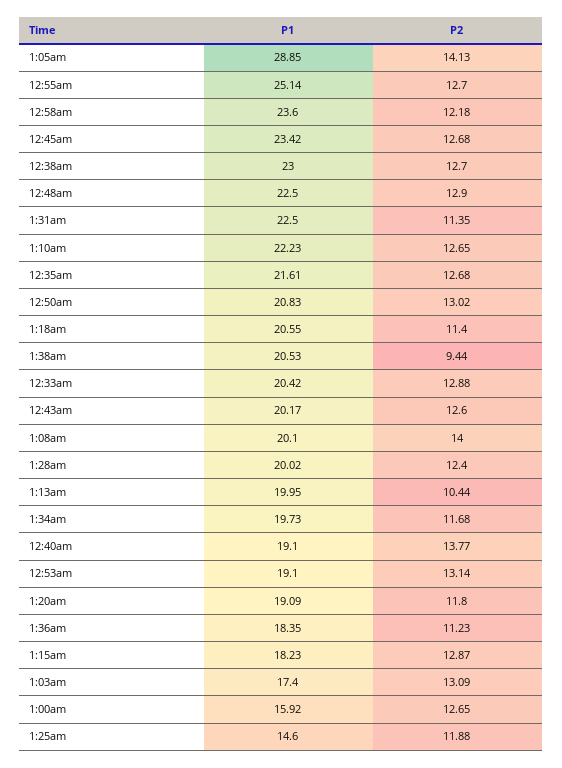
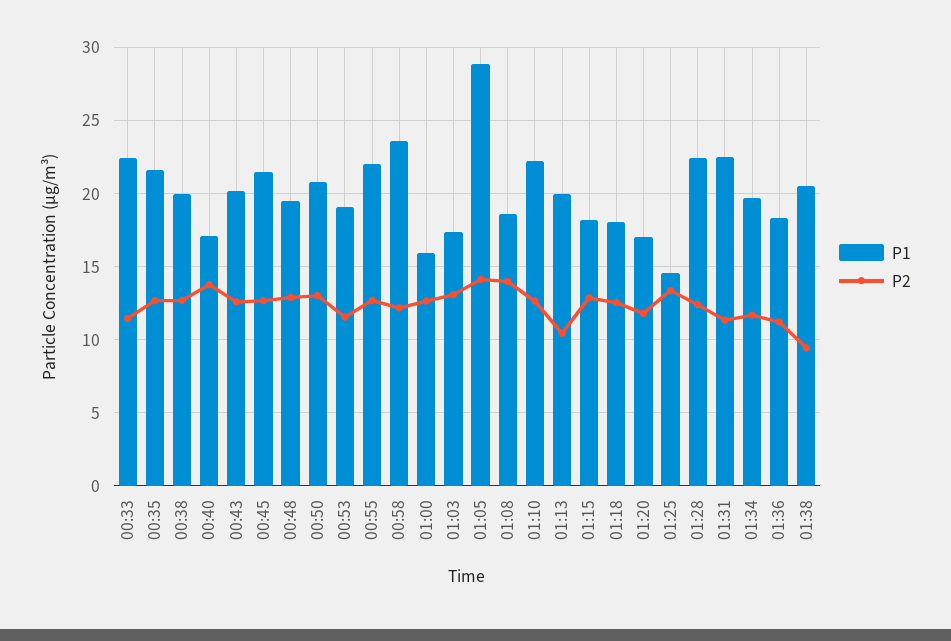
P1, 12:55am: 25.14 -> 22
P1, 12:45am: 23.42 -> 21.5
P1, 12:38am: 23 -> 20
P1, 12:48am: 22.5 -> 19.5
P1, 1:18am: 20.55 -> 18
P2, 1:18am: 11.4 -> 12.5
P1, 12:33am: 20.42 -> 22.5
P2, 12:33am: 12.88 -> 11.5
P1, 1:08am: 20.1 -> 18.5
P1, 1:28am: 20.02 -> 22.5
P1, 12:40am: 19.1 -> 17
P2, 12:53am: 13.14 -> 11.5
P1, 1:20am: 19.09 -> 17
P2, 1:25am: 11.88 -> 13.5

